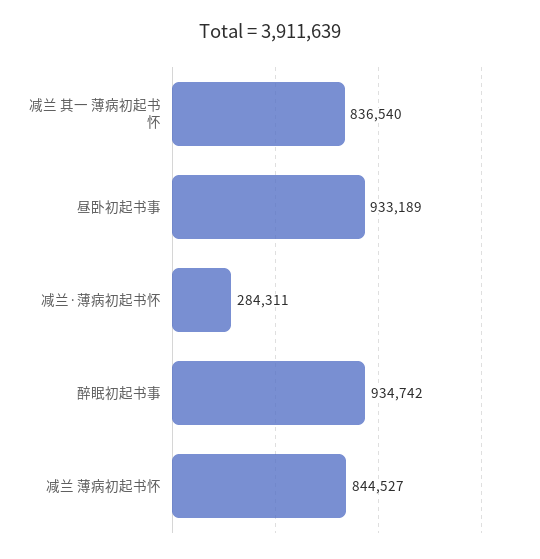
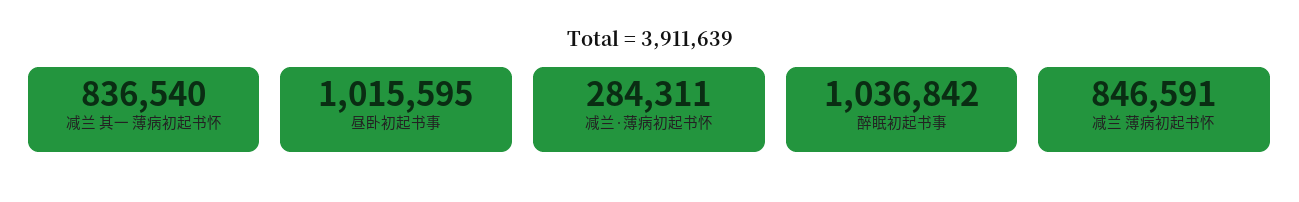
昼卧初起书事: 933189 -> 1015595
醉眠初起书事: 934742 -> 1036842
减兰 薄病初起书怀: 844527 -> 846591

